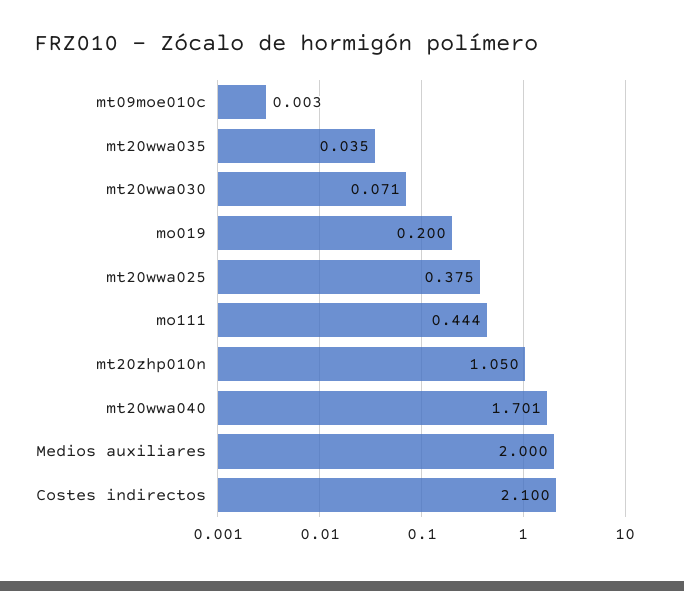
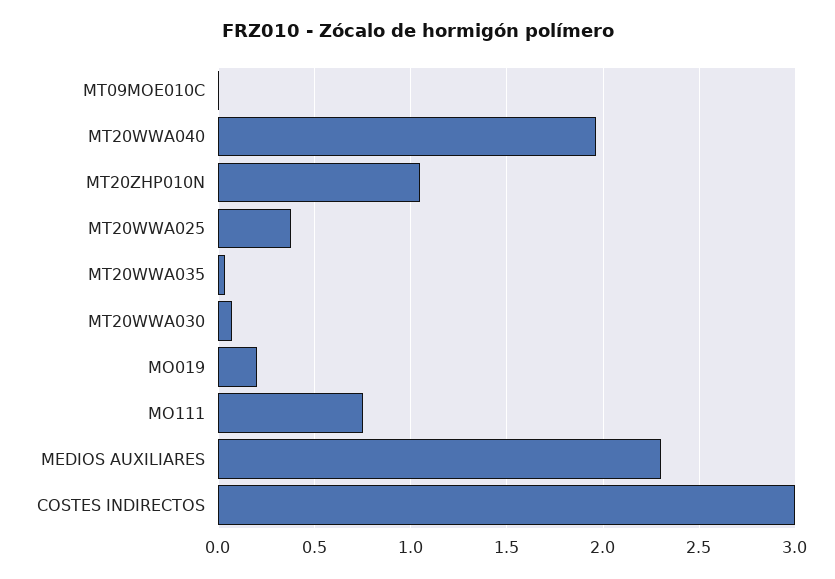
mo111: 0.444 -> 0.75
mt20wwa040: 1.701 -> 1.95
Medios auxiliares: 2 -> 2.3
Costes indirectos: 2.1 -> 3

